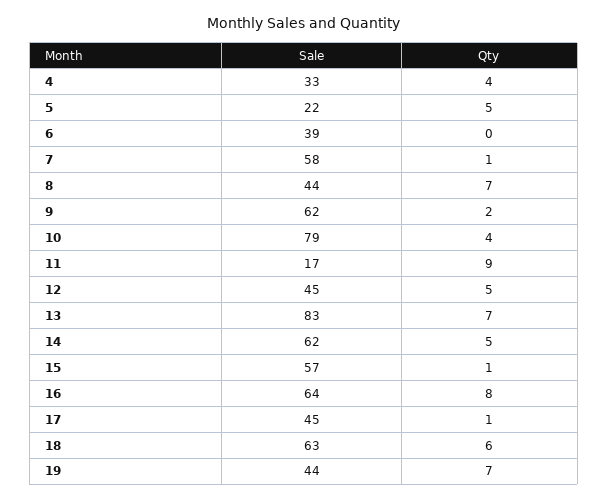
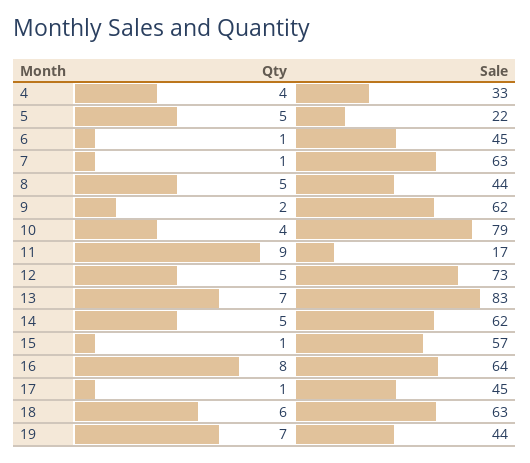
Sale, 6: 39 -> 45
Qty, 6: 0 -> 1
Sale, 7: 58 -> 63
Qty, 8: 7 -> 5
Sale, 12: 45 -> 73

